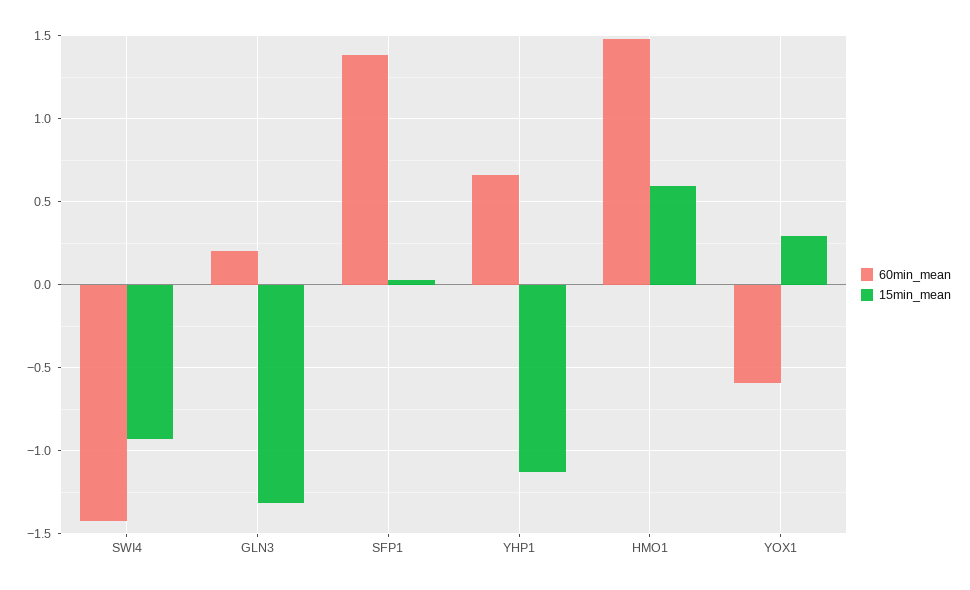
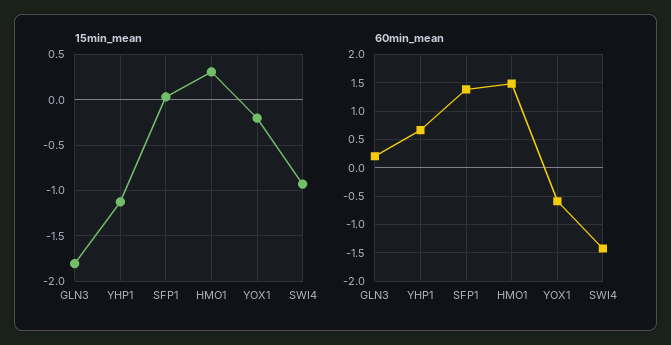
15min_mean, GLN3: -1.3 -> -1.8
15min_mean, HMO1: 0.6 -> 0.3
15min_mean, YOX1: 0.3 -> -0.2

